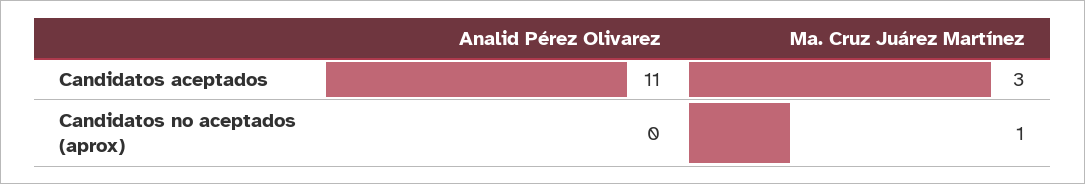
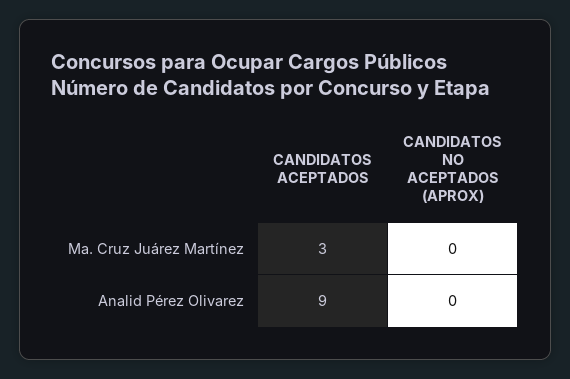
Analid Pérez Olivarez, Candidatos aceptados: 11 -> 9
Ma. Cruz Juárez Martínez, Candidatos no aceptados (aprox): 1 -> 0

